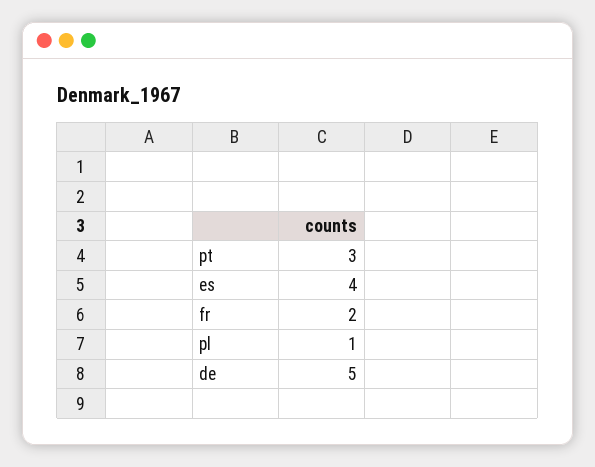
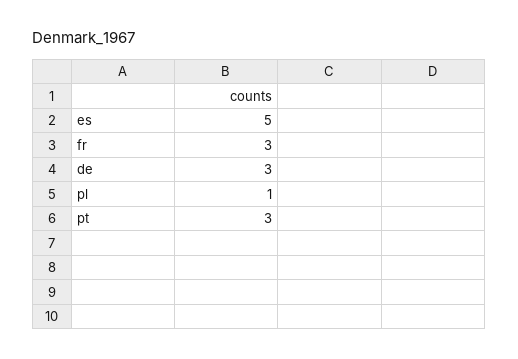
es: 4 -> 5
fr: 2 -> 3
de: 5 -> 3

